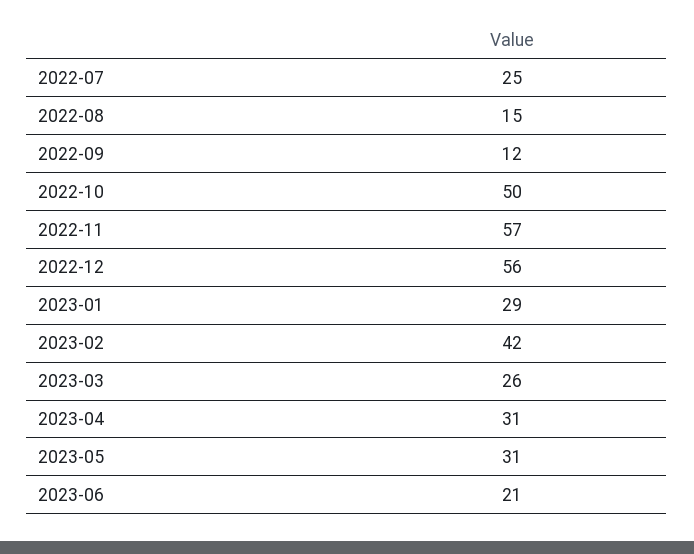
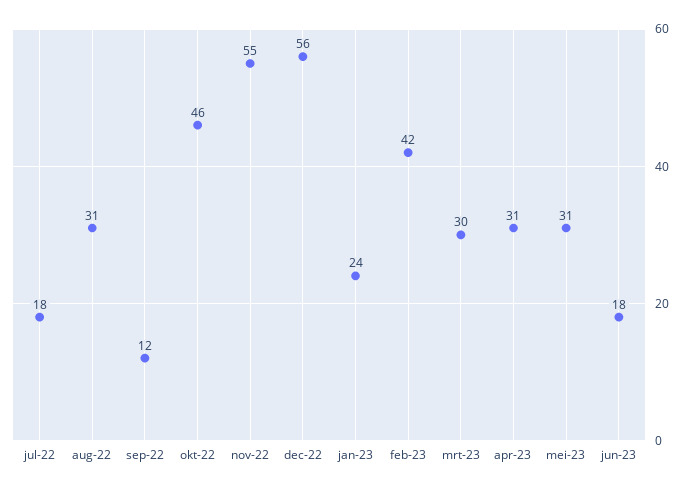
2022-07: 25 -> 18
2022-08: 15 -> 31
2022-10: 50 -> 46
2022-11: 57 -> 55
2023-01: 29 -> 24
2023-03: 26 -> 30
2023-06: 21 -> 18

